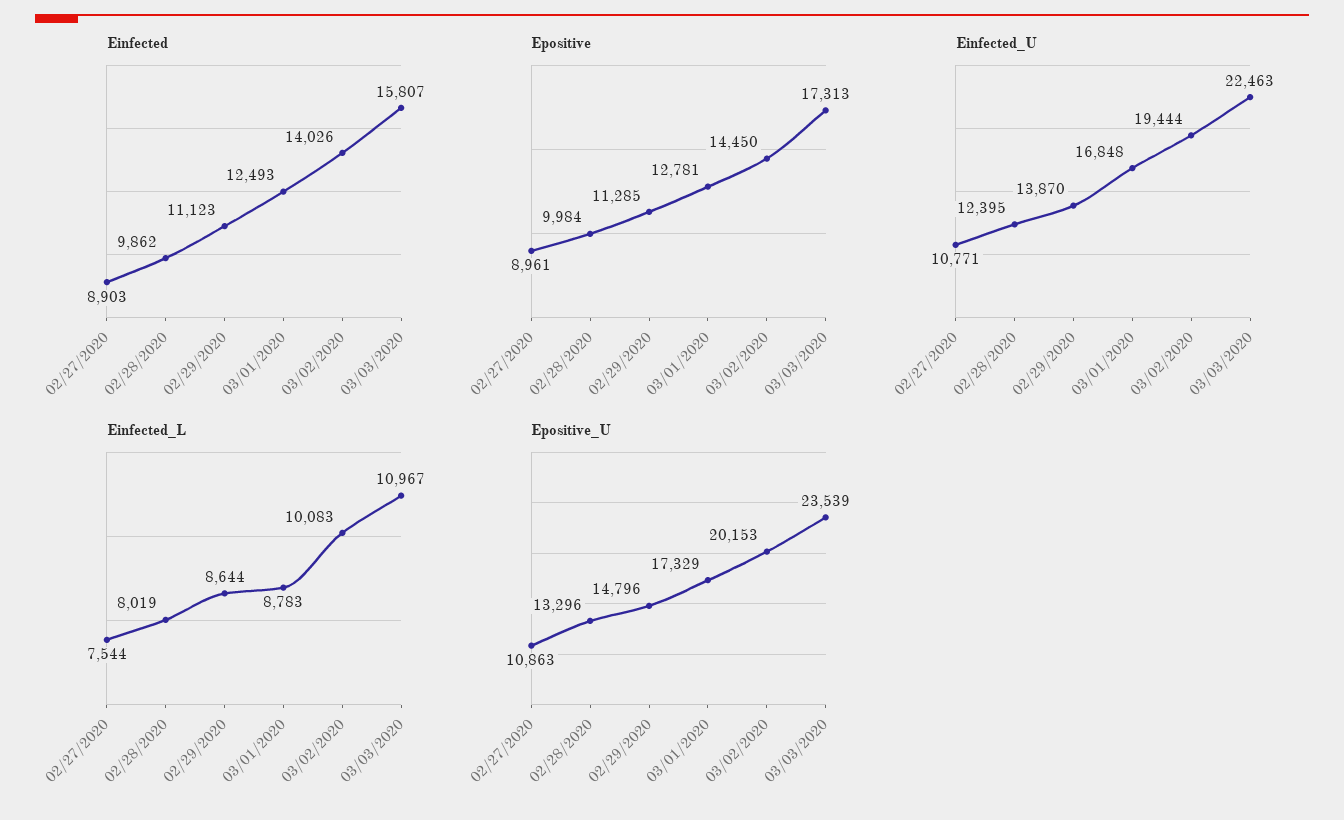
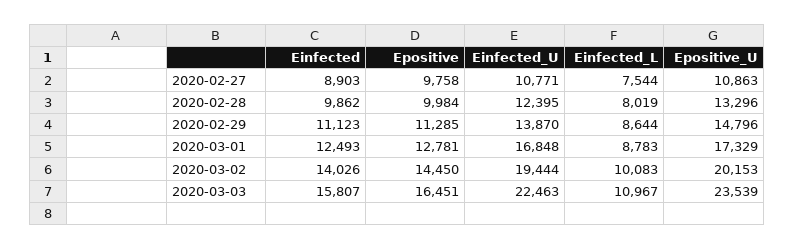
Epositive, 02/27/2020: 8961 -> 9758
Epositive, 03/03/2020: 17313 -> 16451

